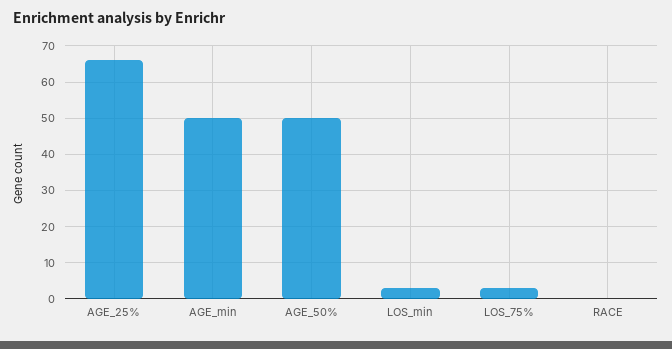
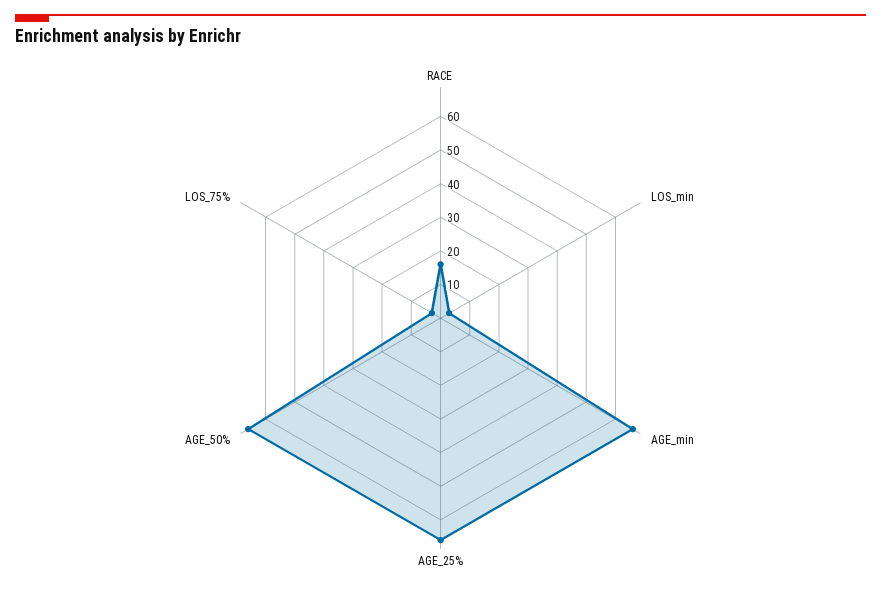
AGE_min: 50 -> 65
AGE_50%: 50 -> 65
RACE: 0 -> 15

